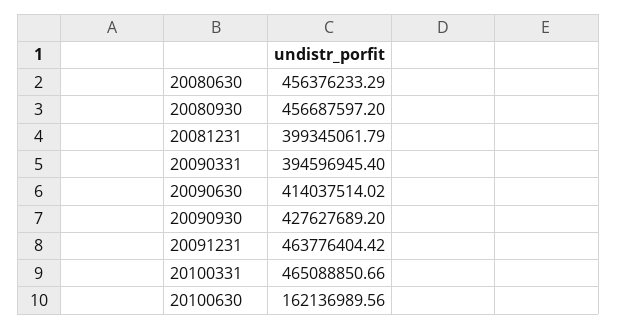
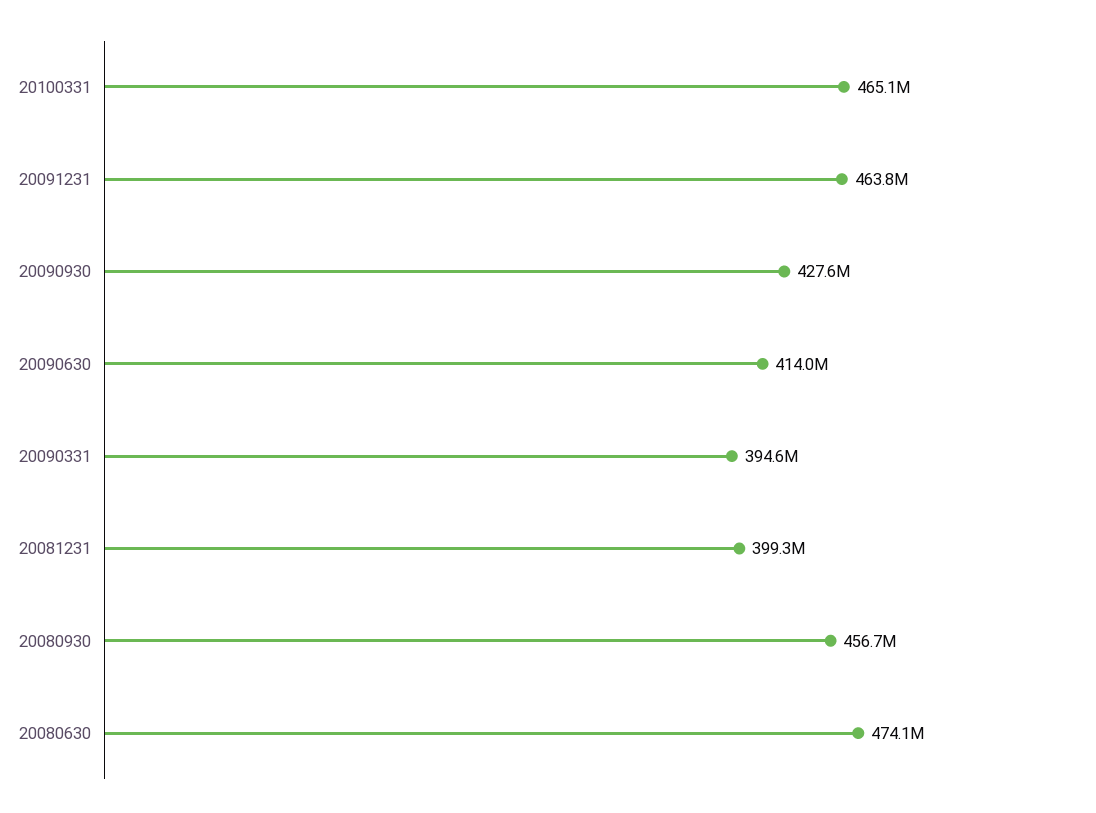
20080630: 456376233.29 -> 474100000
20100630: 162136989.56 -> none

